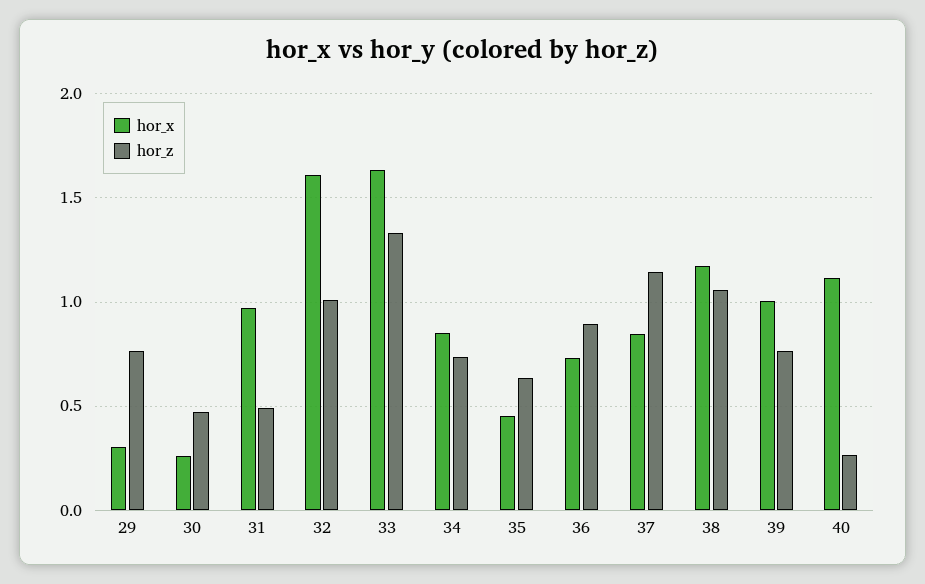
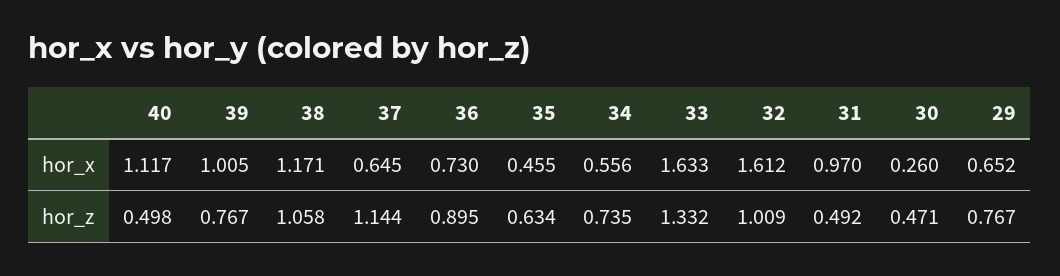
hor_x, 29: 0.3 -> 0.652
hor_x, 34: 0.85 -> 0.556
hor_x, 37: 0.85 -> 0.645
hor_z, 40: 0.25 -> 0.498

